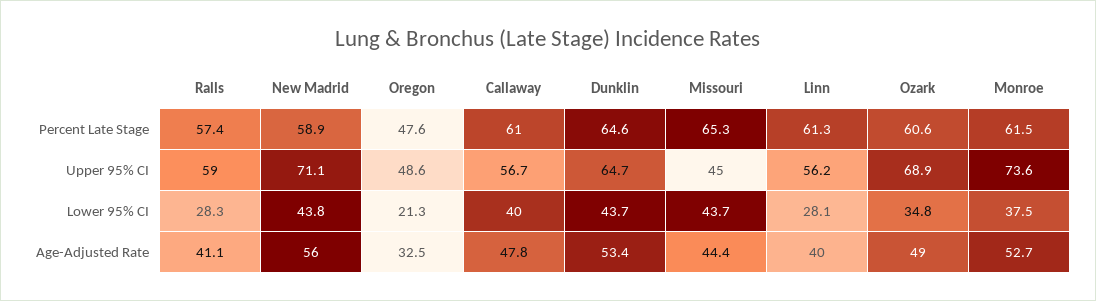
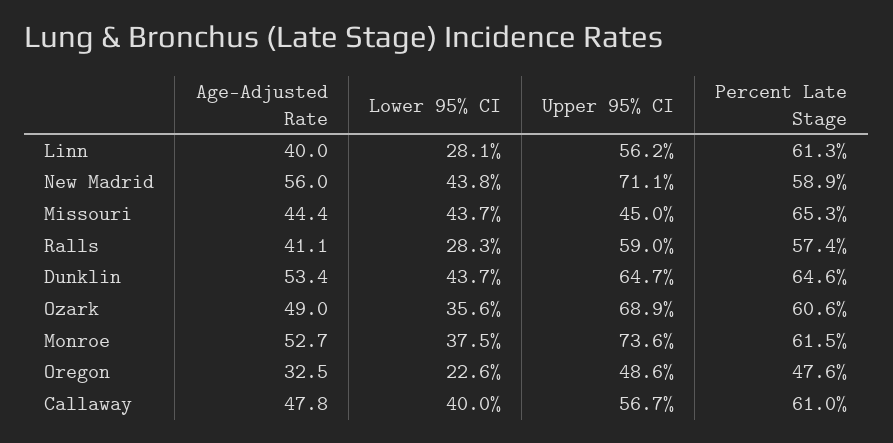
Oregon, Lower 95% CI: 21.3 -> 22.6
Ozark, Lower 95% CI: 34.8 -> 35.6

